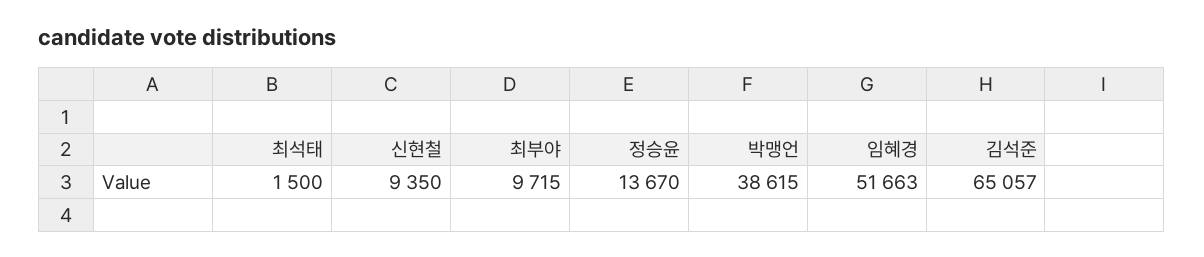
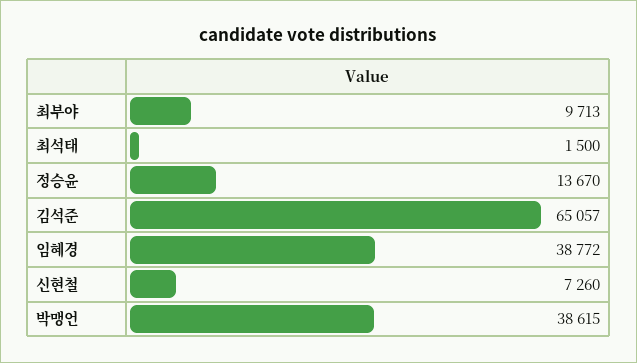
신현철: 9350 -> 7260
최부야: 9715 -> 9713
임혜경: 51663 -> 38772

